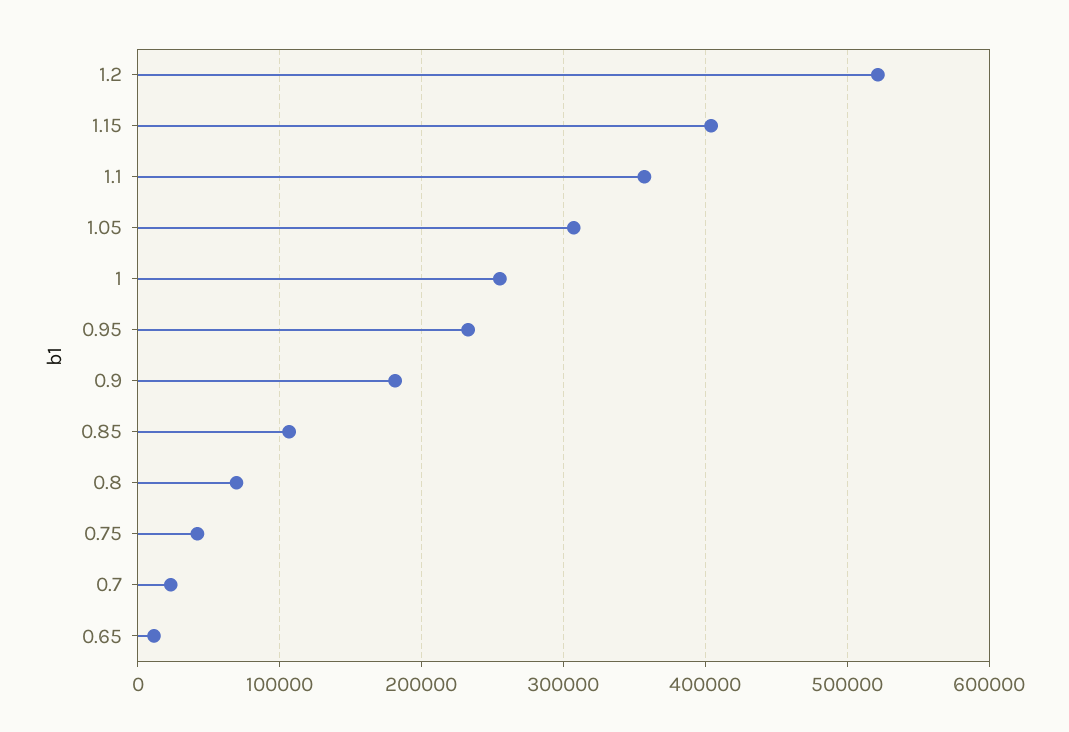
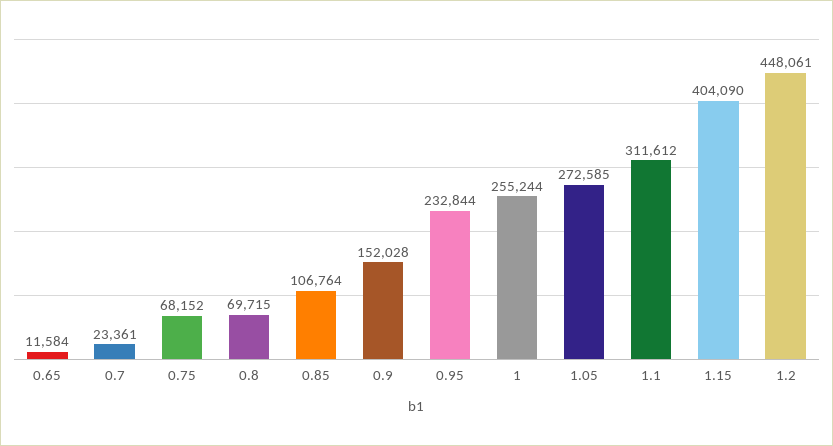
1.2: 520000 -> 448061
1.1: 360000 -> 311612
1.05: 310000 -> 272585
0.9: 180000 -> 152028
0.75: 40000 -> 68152

